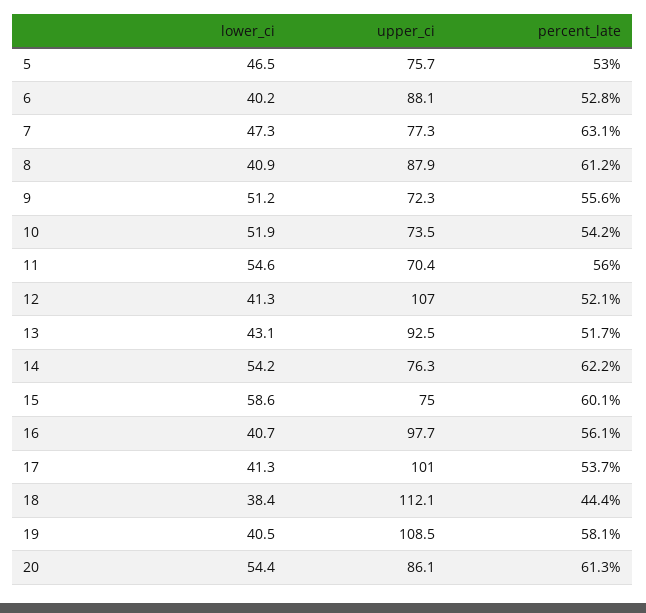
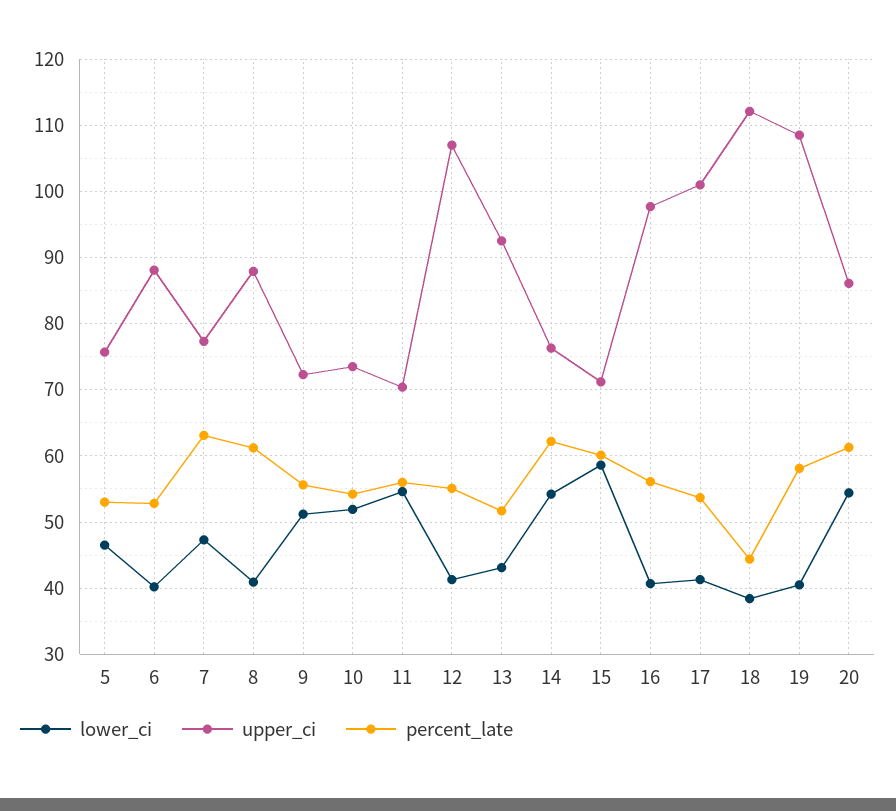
percent_late, 12: 52.1 -> 55
upper_ci, 15: 75 -> 71

